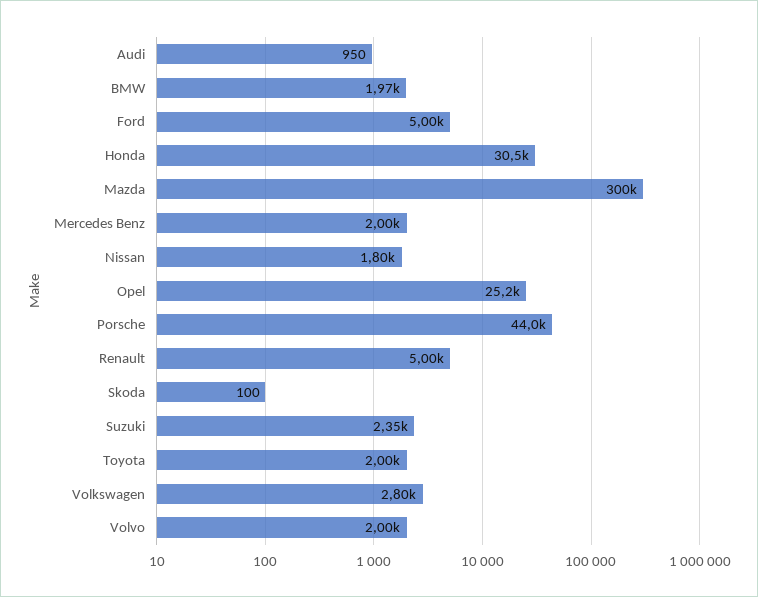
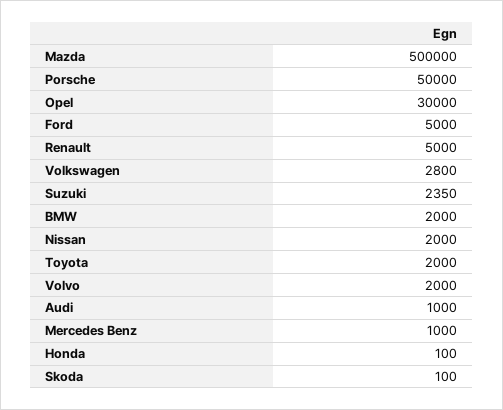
Audi: 950 -> 1000
BMW: 1970 -> 2000
Honda: 30500 -> 100
Mazda: 300000 -> 500000
Mercedes Benz: 2000 -> 1000
Nissan: 1800 -> 2000
Opel: 25200 -> 30000
Porsche: 44000 -> 50000

